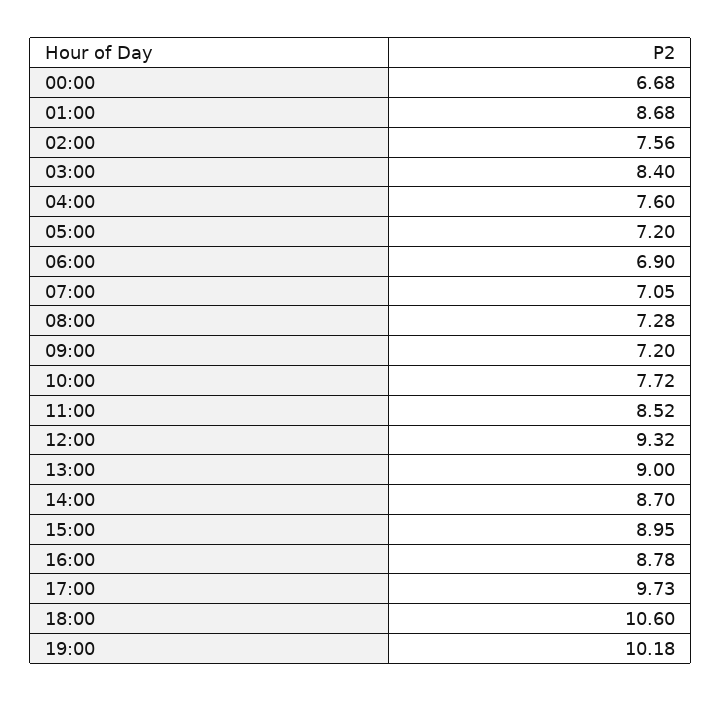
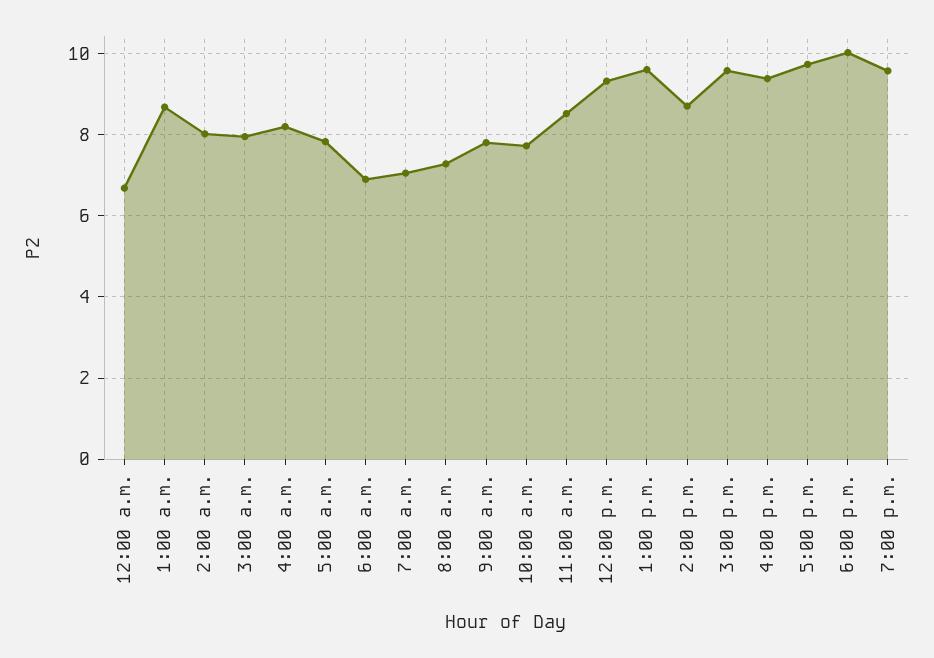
02:00: 7.56 -> 8
03:00: 8.4 -> 8
04:00: 7.6 -> 8.2
05:00: 7.2 -> 7.8
09:00: 7.2 -> 7.8
13:00: 9 -> 9.6
15:00: 8.95 -> 9.6
16:00: 8.78 -> 9.4
18:00: 10.6 -> 10
19:00: 10.18 -> 9.6

